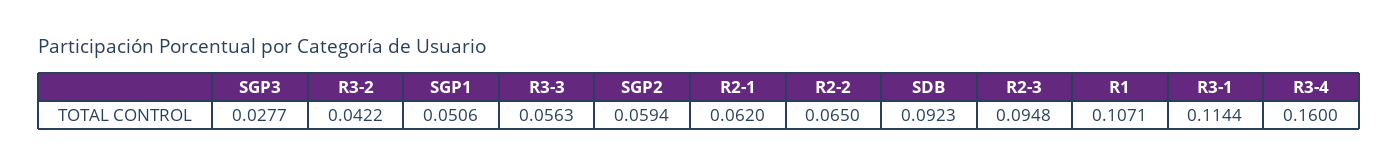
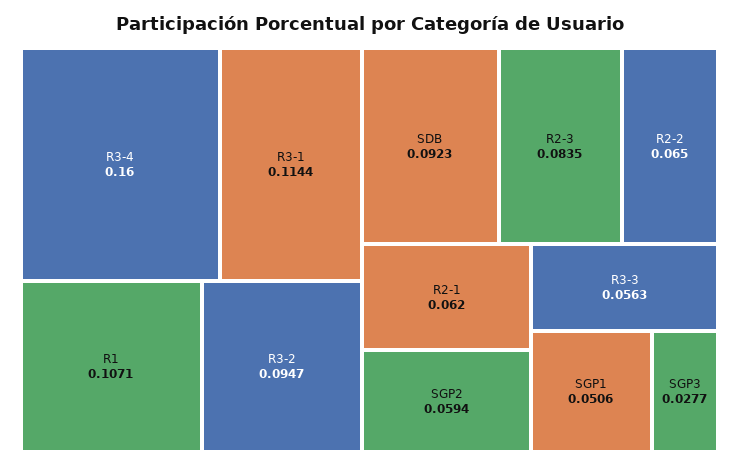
R3-2: 0.0422 -> 0.0947
R2-3: 0.0948 -> 0.0835

